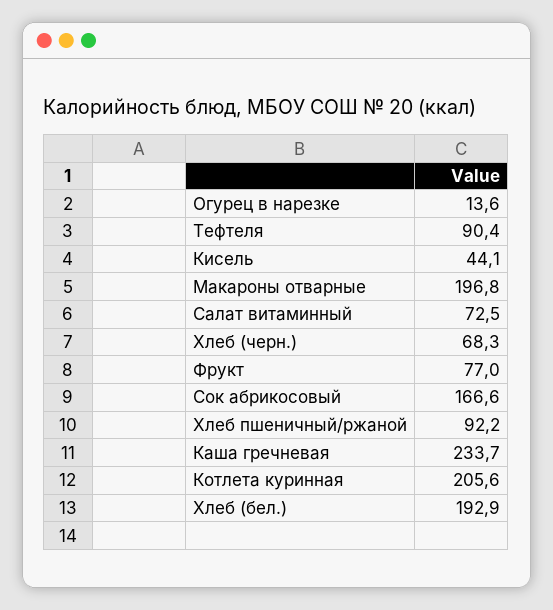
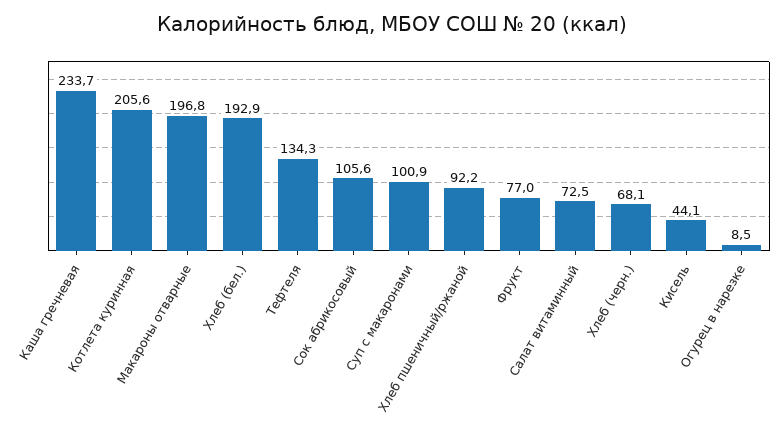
Огурец в нарезке: 13.6 -> 8.5
Тефтеля: 90.4 -> 134.3
Хлеб (черн.): 68.3 -> 68.1
Сок абрикосовый: 166.6 -> 105.6
Суп с макаронами: none -> 100.9

